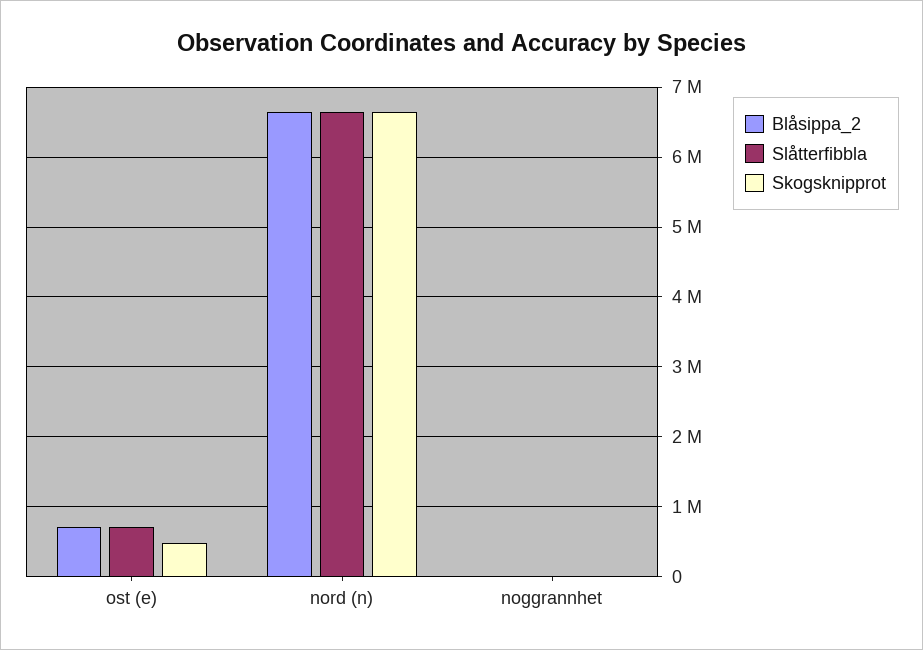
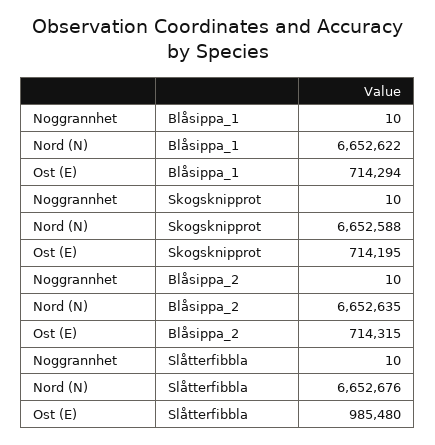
Slåtterfibbla, ost (e): 700000 -> 985480
Skogsknipprot, ost (e): 500000 -> 714195
Blåsippa_1, noggrannhet: none -> 10
Blåsippa_1, nord (n): none -> 6652622
Blåsippa_1, ost (e): none -> 714294

